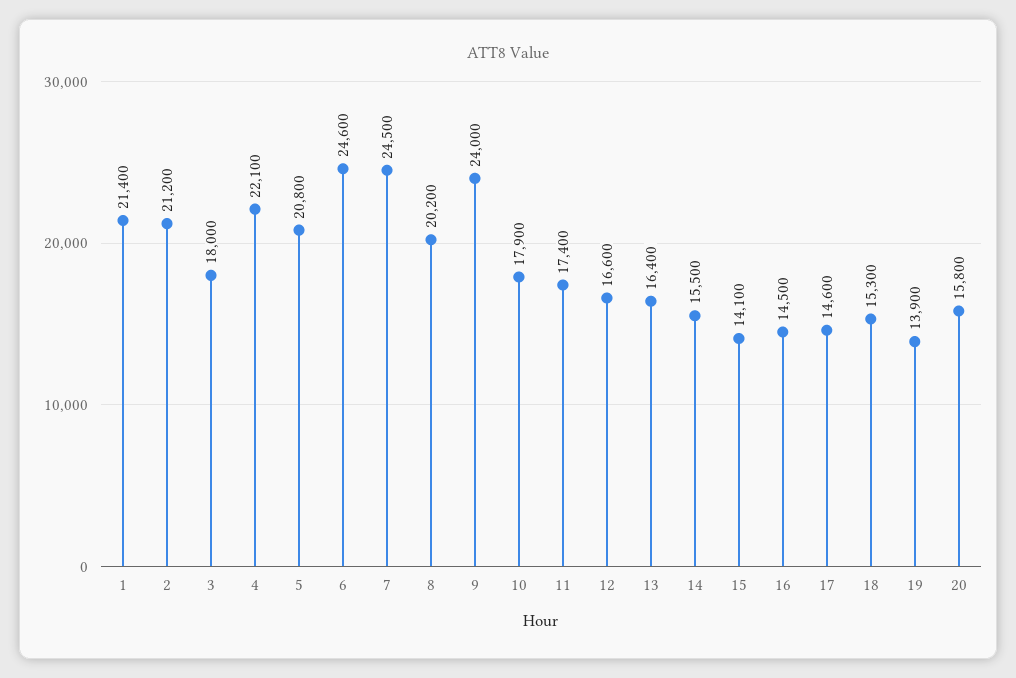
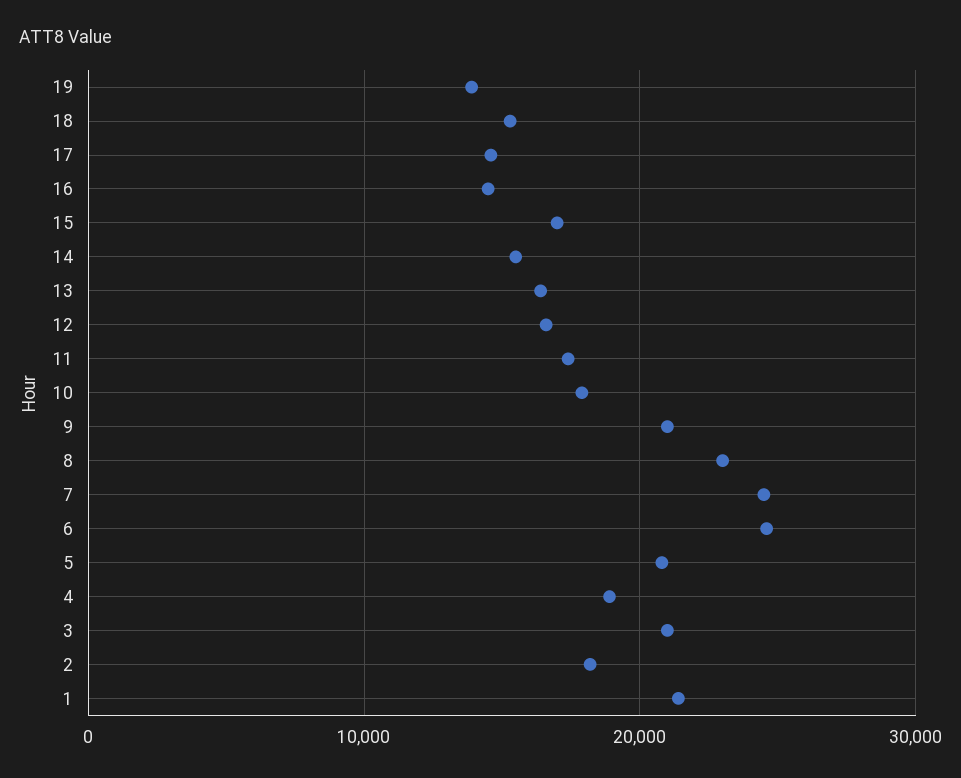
2: 21200 -> 18000
3: 18000 -> 21000
4: 22100 -> 19000
8: 20200 -> 23000
9: 24000 -> 21000
15: 14100 -> 17000
20: 15800 -> none

